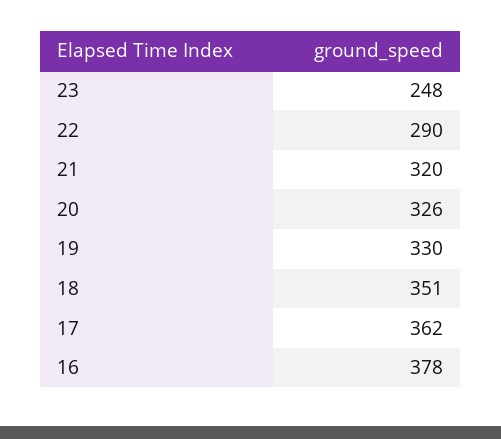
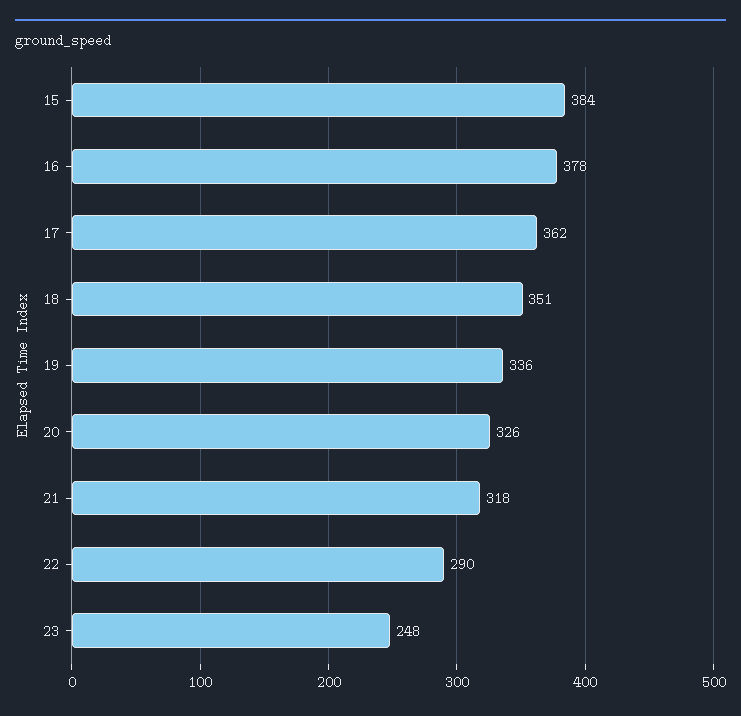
21: 320 -> 318
19: 330 -> 336
15: none -> 384

